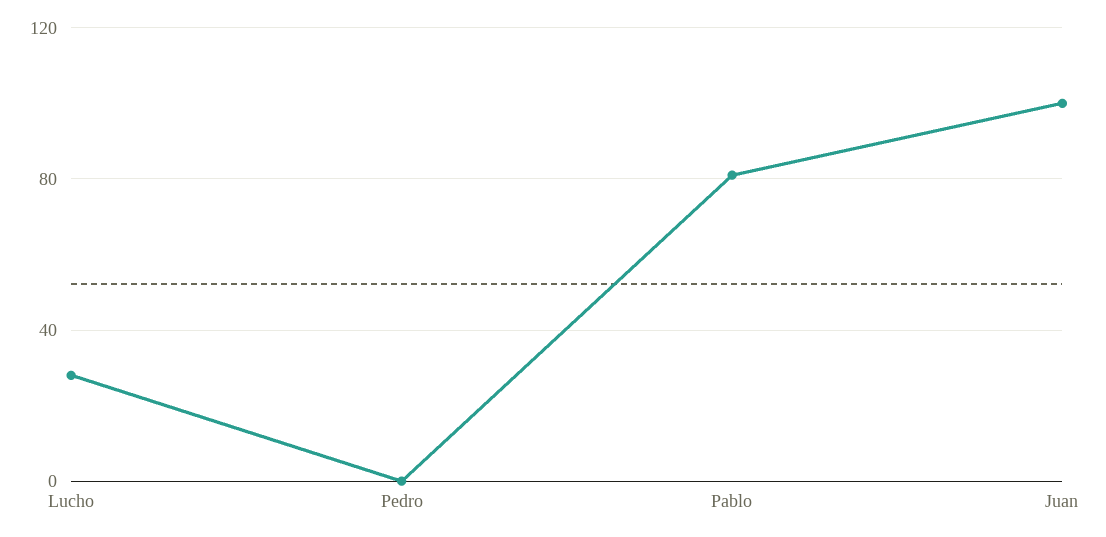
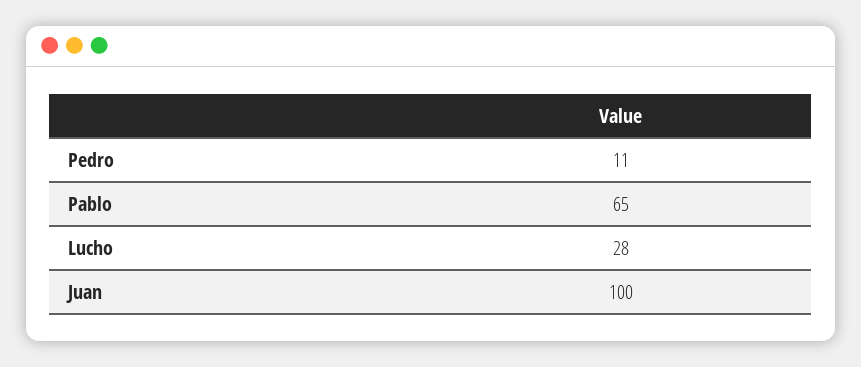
Pedro: 0 -> 11
Pablo: 80 -> 65

